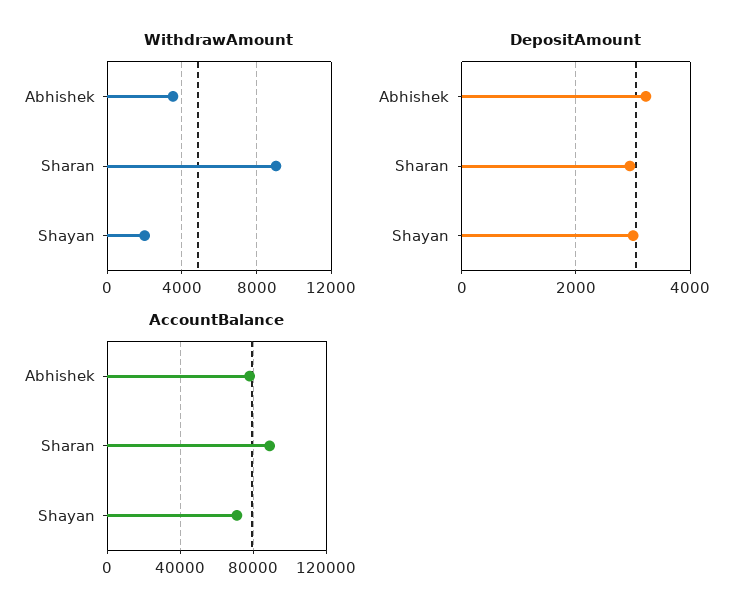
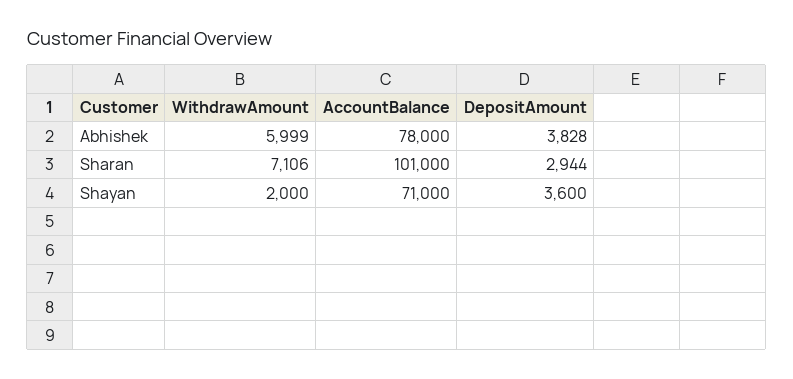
WithdrawAmount, Abhishek: 3500 -> 5999
WithdrawAmount, Sharan: 9000 -> 7106
DepositAmount, Abhishek: 3200 -> 3828
DepositAmount, Shayan: 3000 -> 3600
AccountBalance, Sharan: 90000 -> 101000

